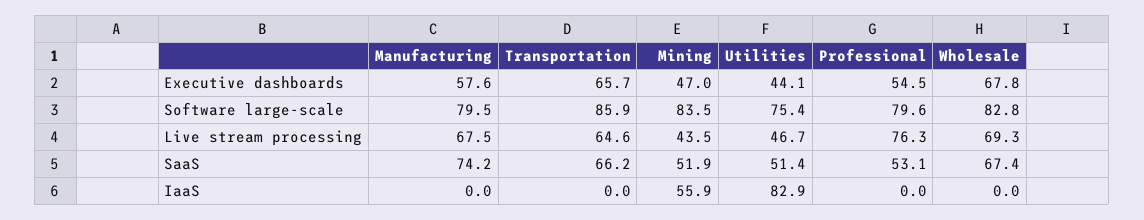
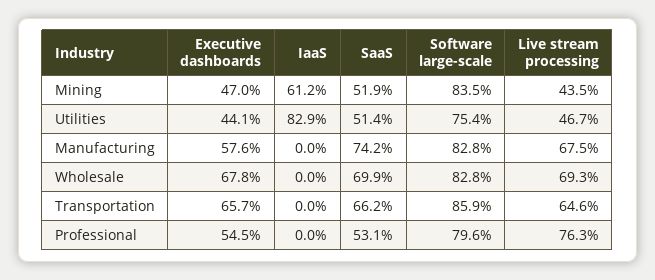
Manufacturing, Software large-scale: 79.5 -> 82.8
Wholesale, SaaS: 67.4 -> 69.9
Mining, IaaS: 55.9 -> 61.2

